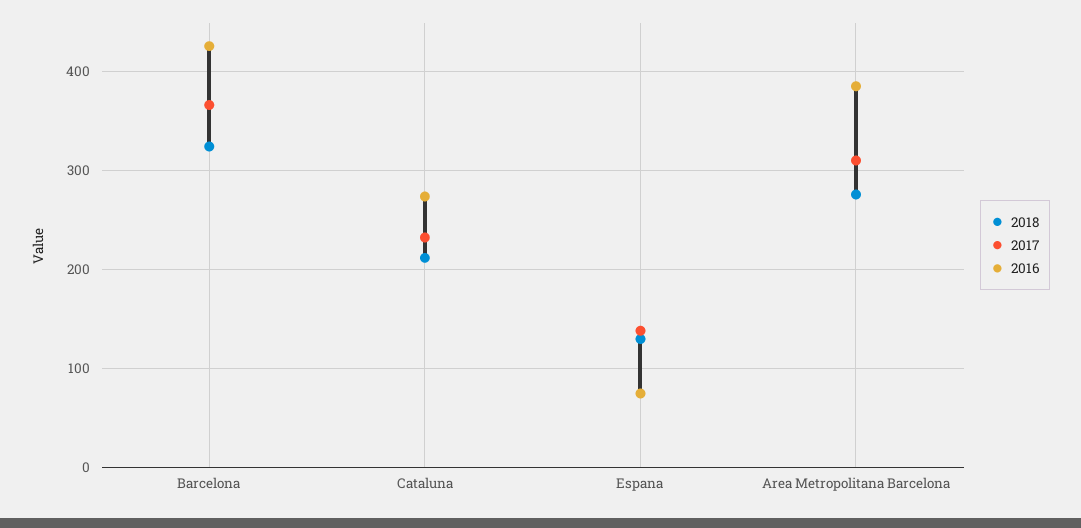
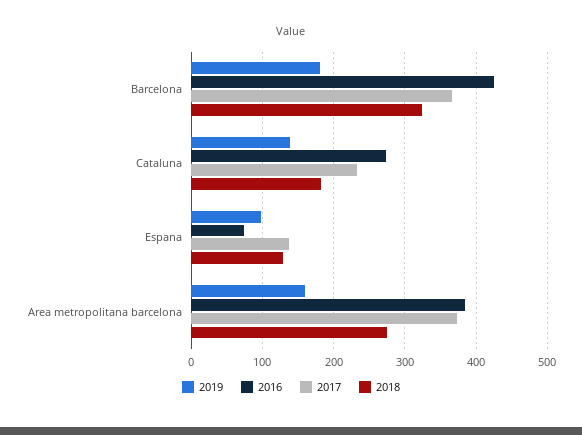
2018, Cataluna: 210 -> 180
2017, Area Metropolitana Barcelona: 310 -> 370
2019, Barcelona: none -> 180
2019, Cataluna: none -> 140
2019, Espana: none -> 100
2019, Area Metropolitana Barcelona: none -> 160

